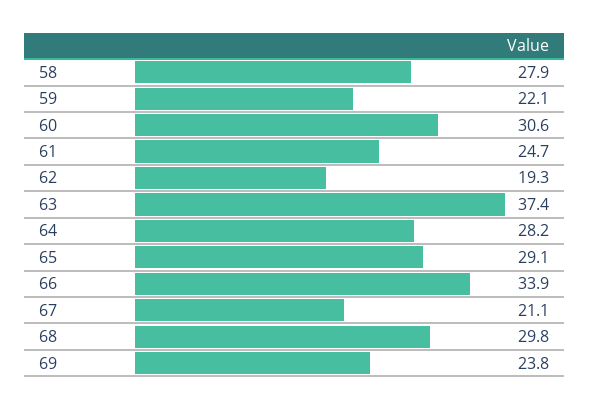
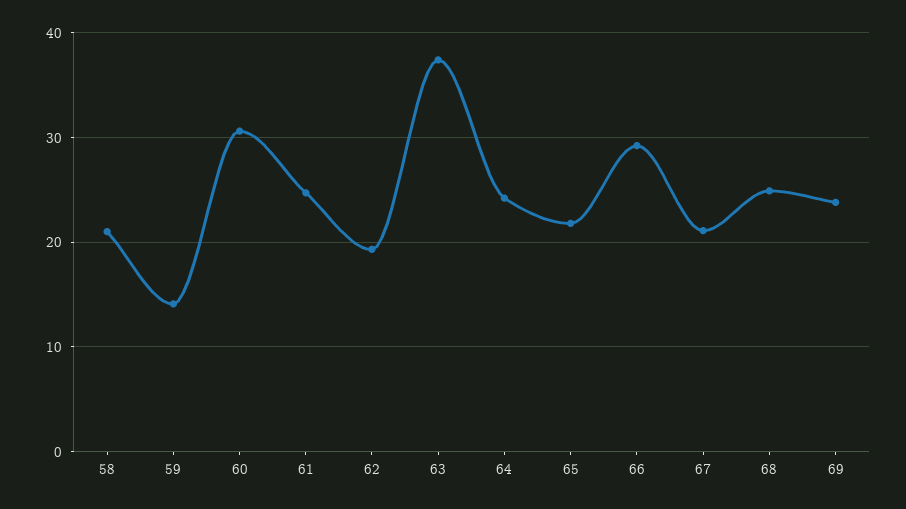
58: 27.9 -> 21
59: 22.1 -> 14
64: 28.2 -> 24
65: 29.1 -> 22
66: 33.9 -> 29
68: 29.8 -> 25

